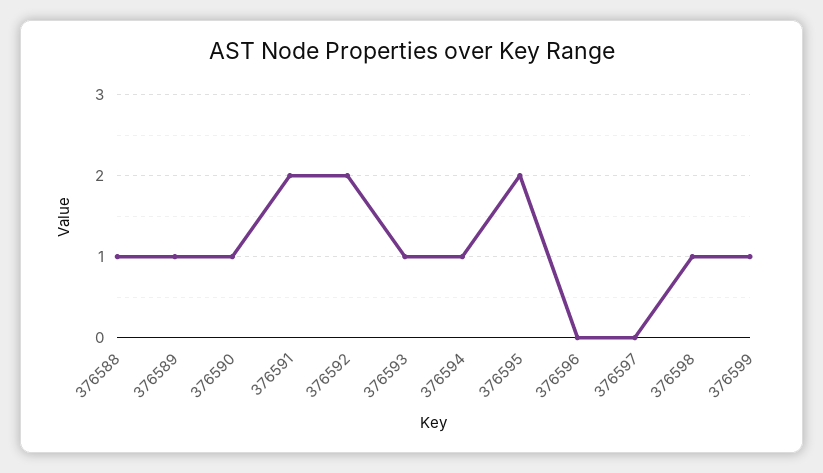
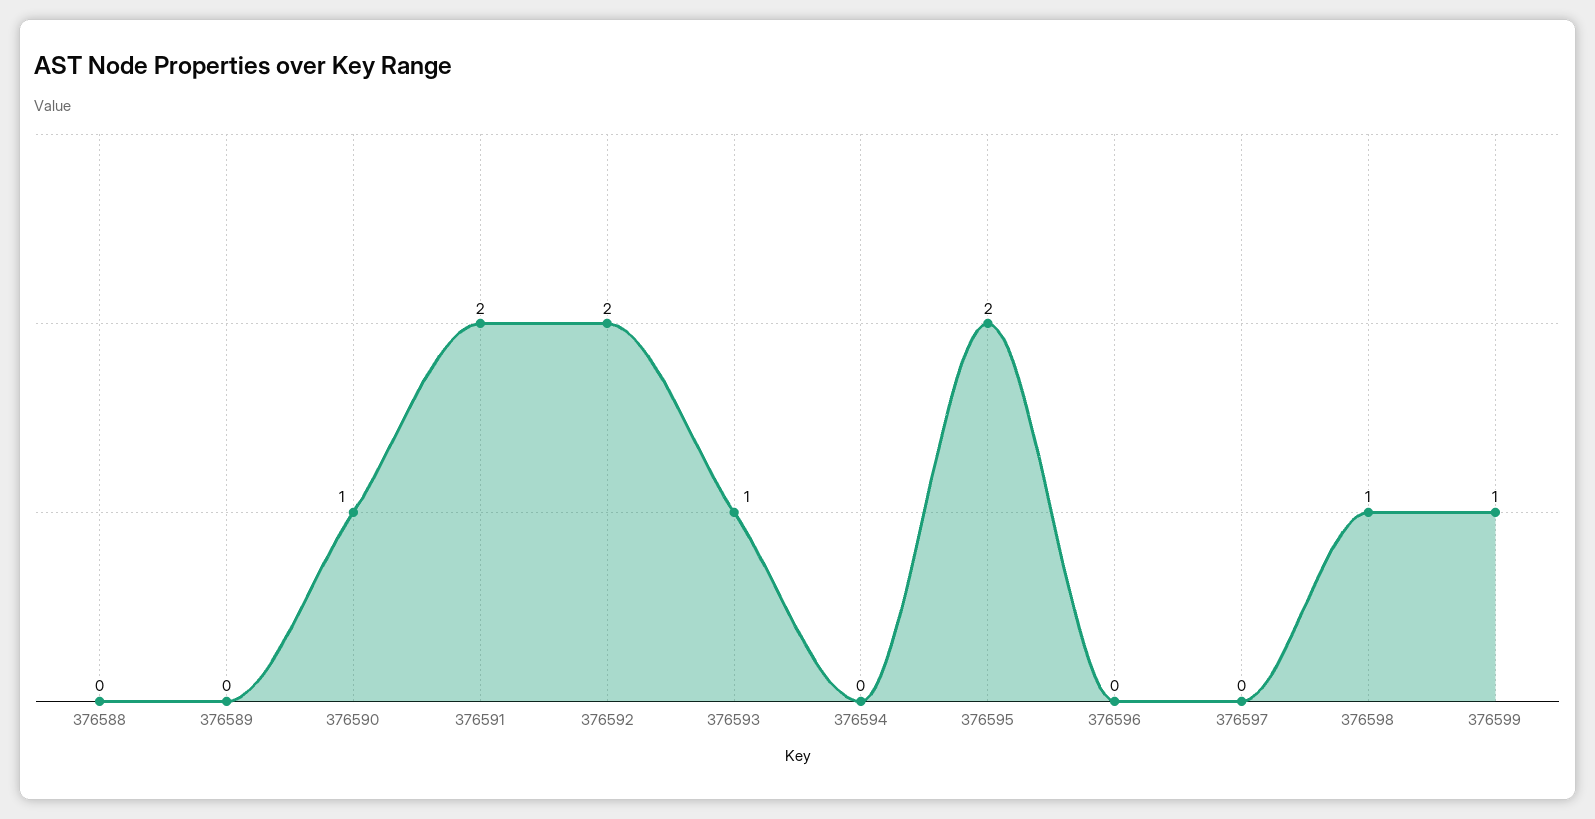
376588: 1 -> 0
376589: 1 -> 0
376594: 1 -> 0

